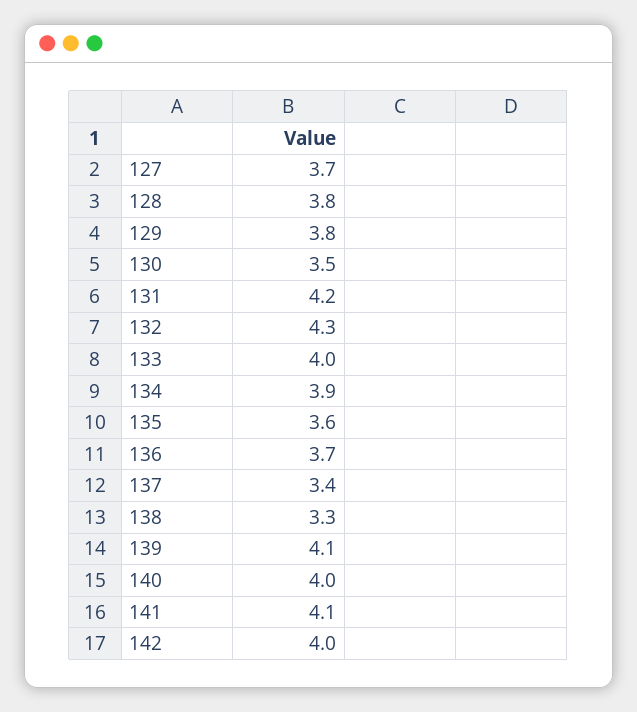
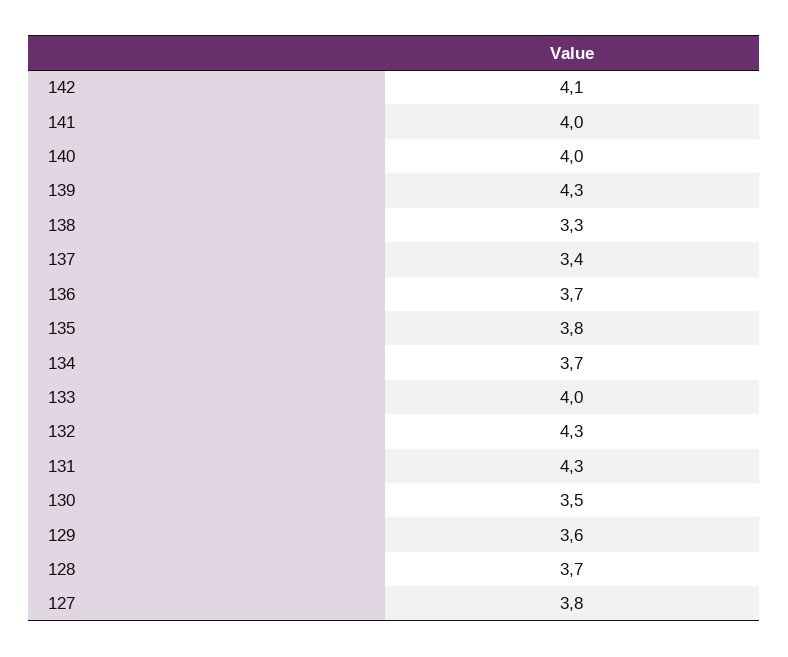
127: 3.7 -> 3.8
128: 3.8 -> 3.7
129: 3.8 -> 3.6
131: 4.2 -> 4.3
134: 3.9 -> 3.7
135: 3.6 -> 3.8
139: 4.1 -> 4.3
141: 4.1 -> 4
142: 4 -> 4.1

